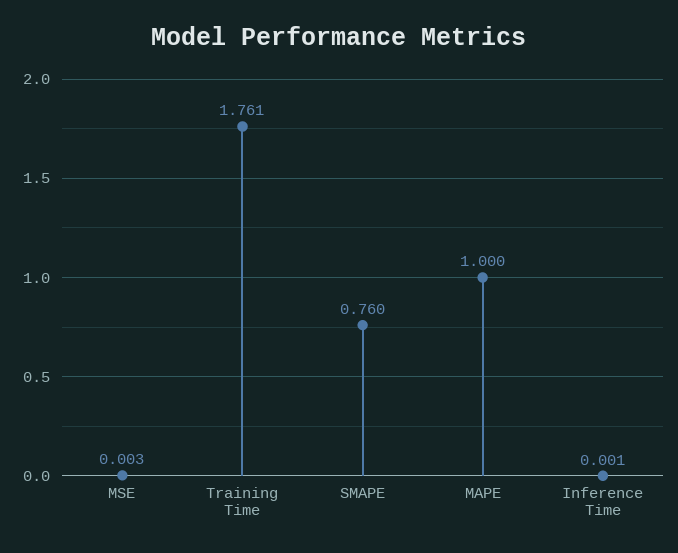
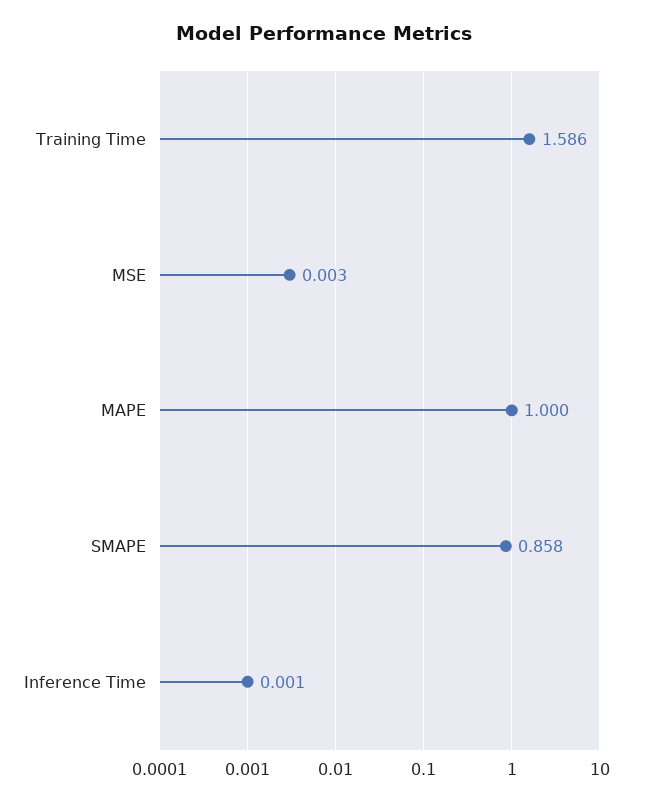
Training Time: 1.761 -> 1.586
SMAPE: 0.76 -> 0.858

